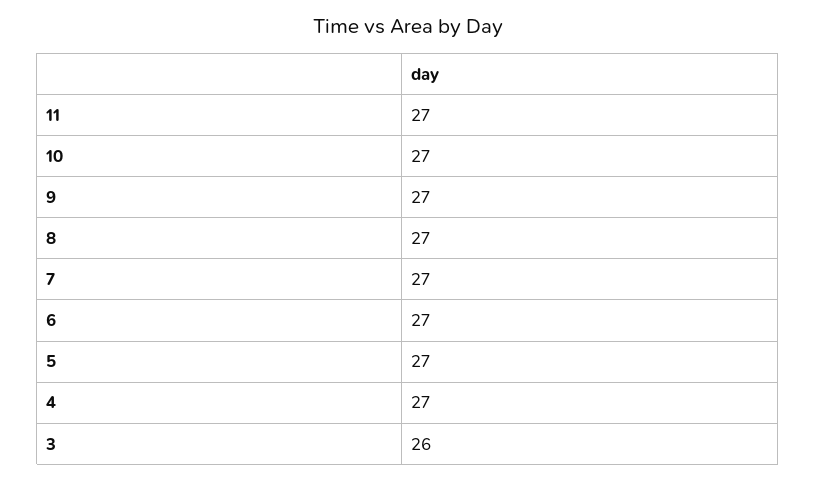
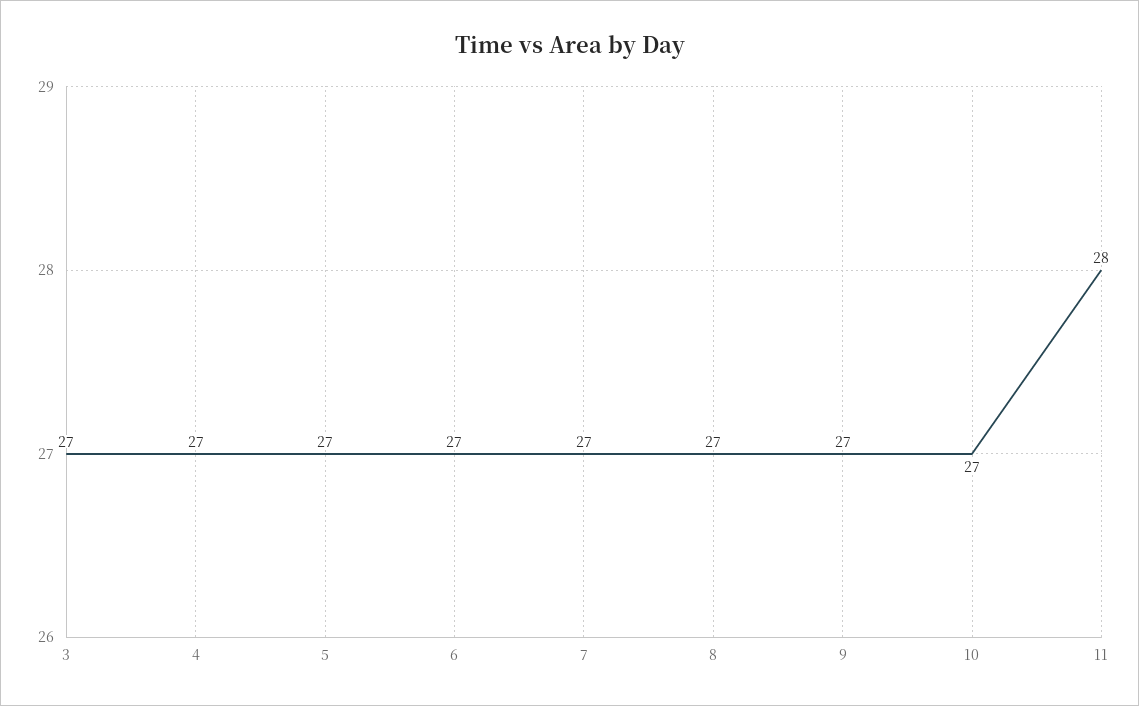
11: 27 -> 28
3: 26 -> 27

